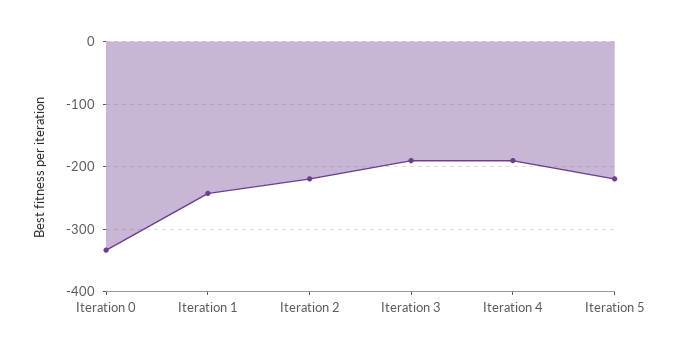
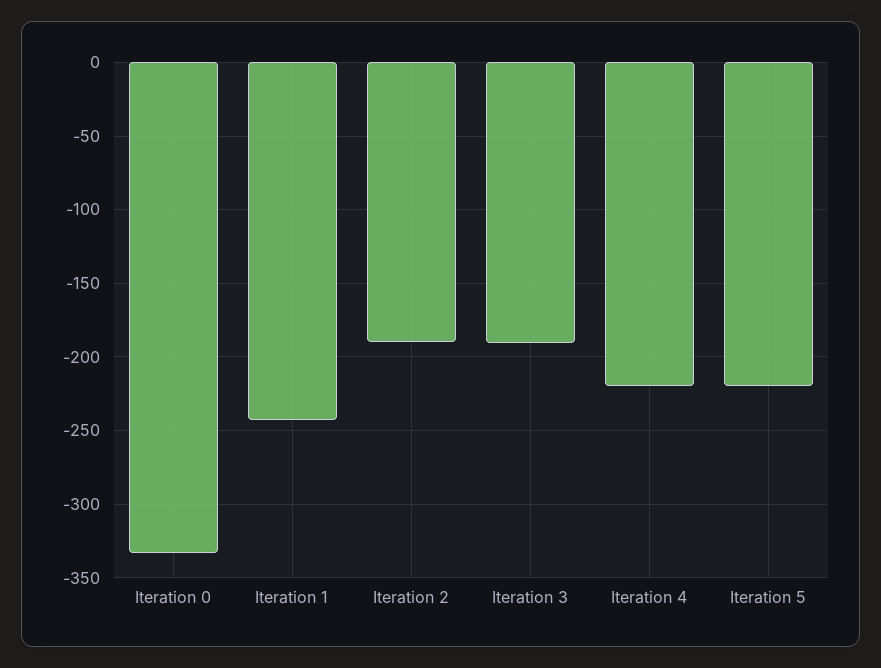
Iteration 2: -220 -> -190
Iteration 4: -190 -> -220

